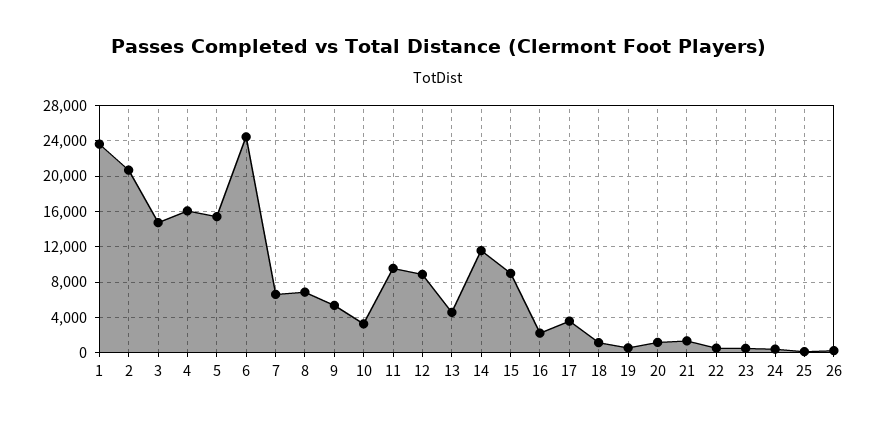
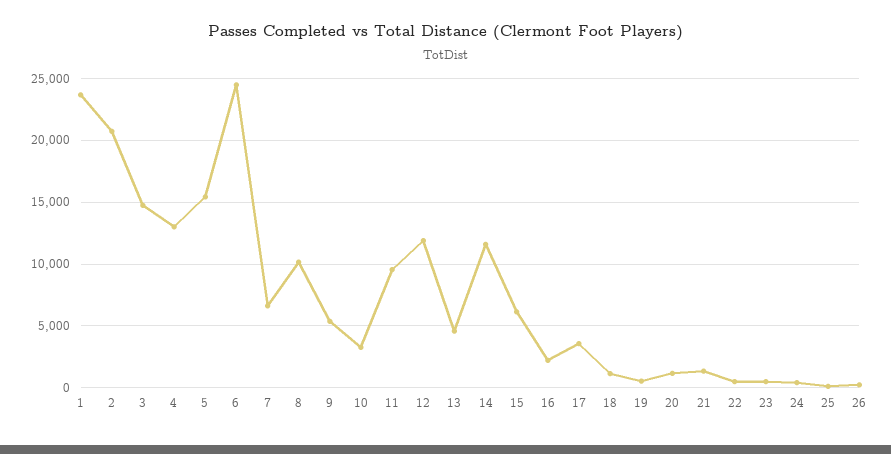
4: 16000 -> 13000
8: 7000 -> 10000
12: 9000 -> 12000
15: 9000 -> 6000

